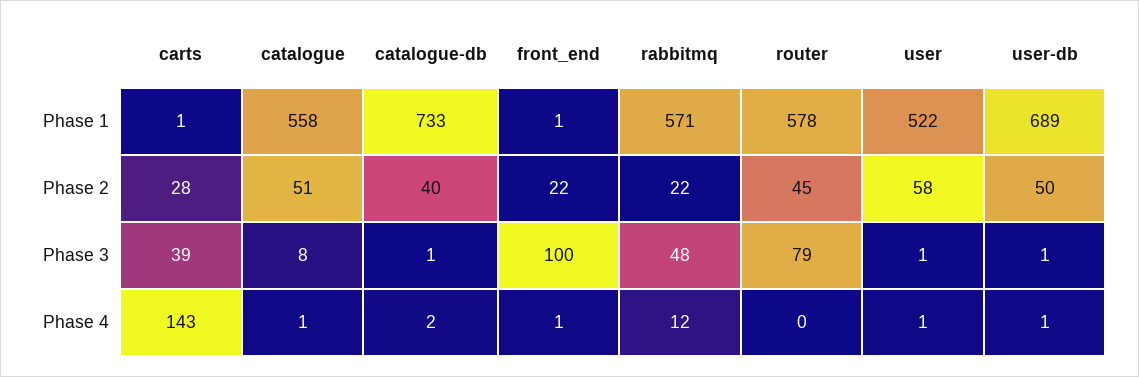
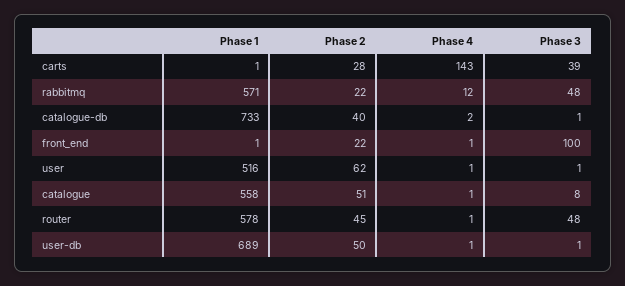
user, Phase 1: 522 -> 516
user, Phase 2: 58 -> 62
router, Phase 3: 79 -> 48
router, Phase 4: 0 -> 1

